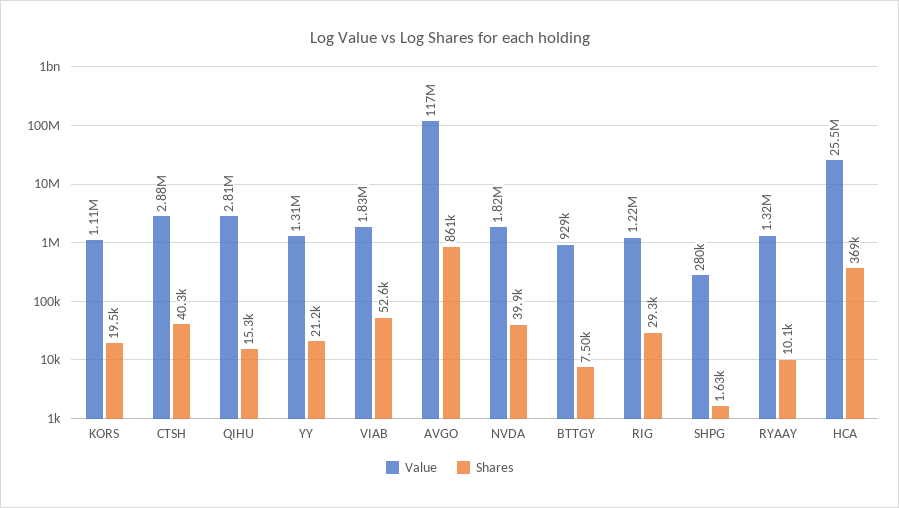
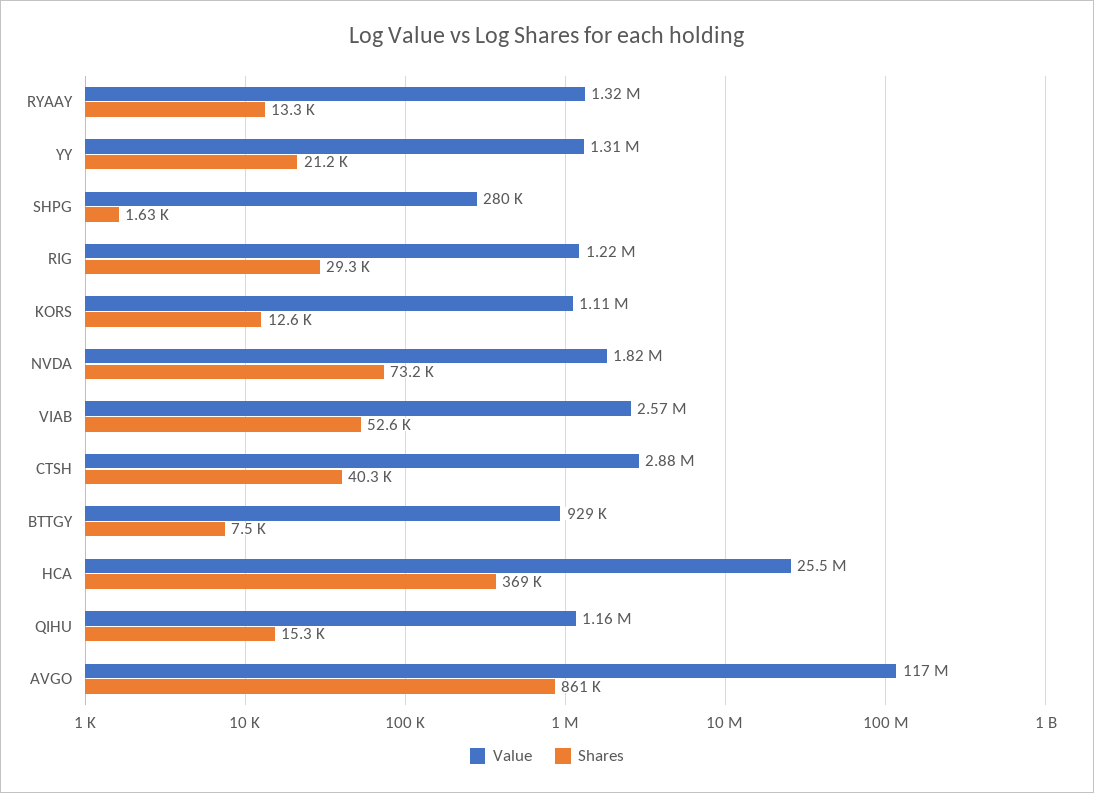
Shares, KORS: 19500 -> 12600
Value, QIHU: 2810000 -> 1160000
Value, VIAB: 1830000 -> 2570000
Shares, NVDA: 39900 -> 73200
Shares, RYAAY: 10100 -> 13300

